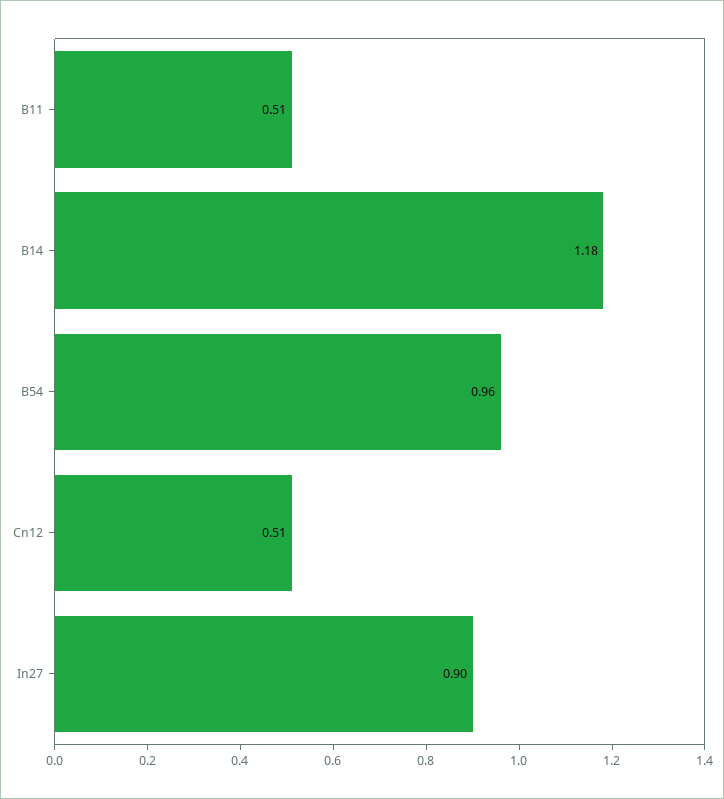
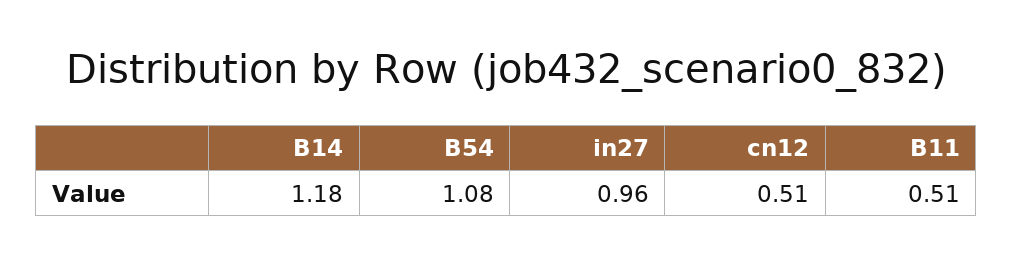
B54: 0.96 -> 1.08
In27: 0.9 -> 0.96

